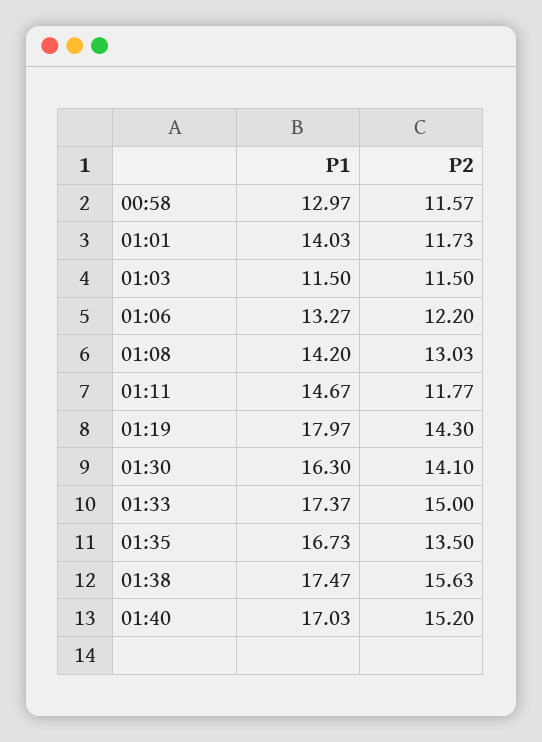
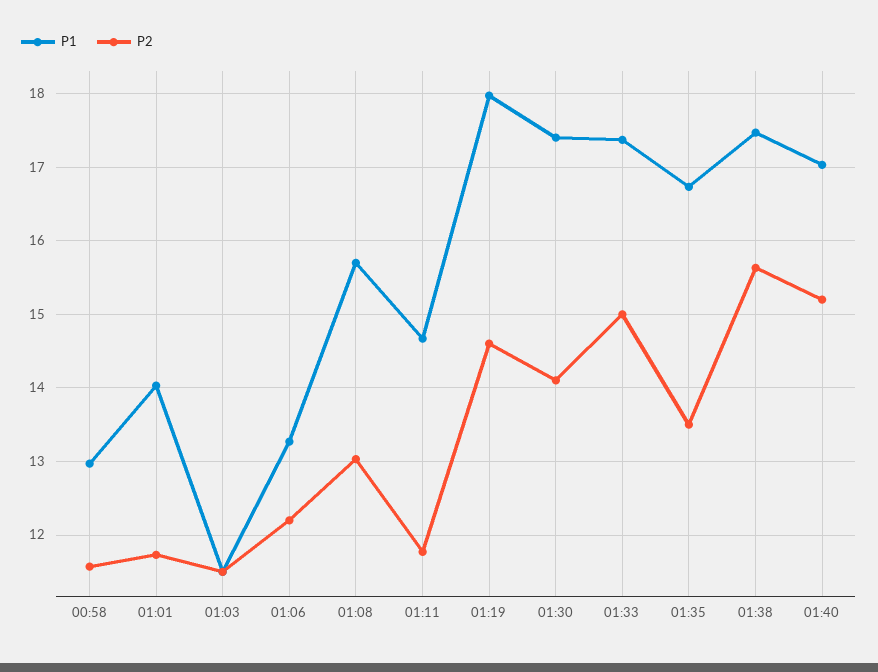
P1, 01:08: 14.2 -> 15.7
P2, 01:19: 14.3 -> 14.6
P1, 01:30: 16.3 -> 17.4

